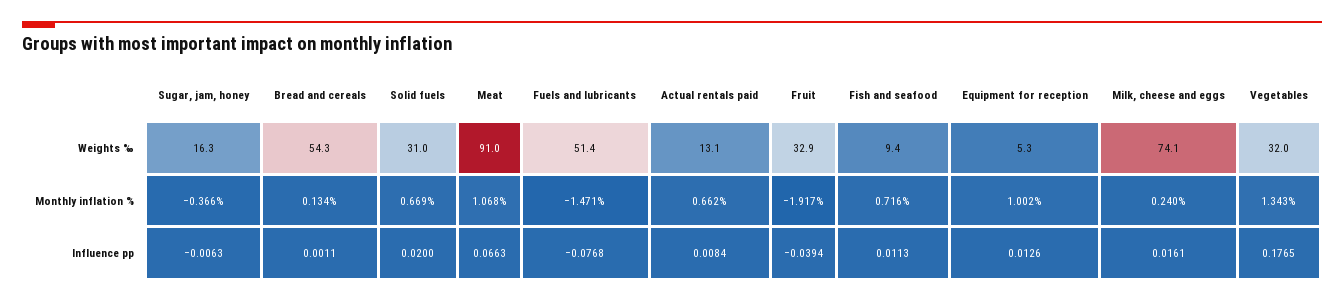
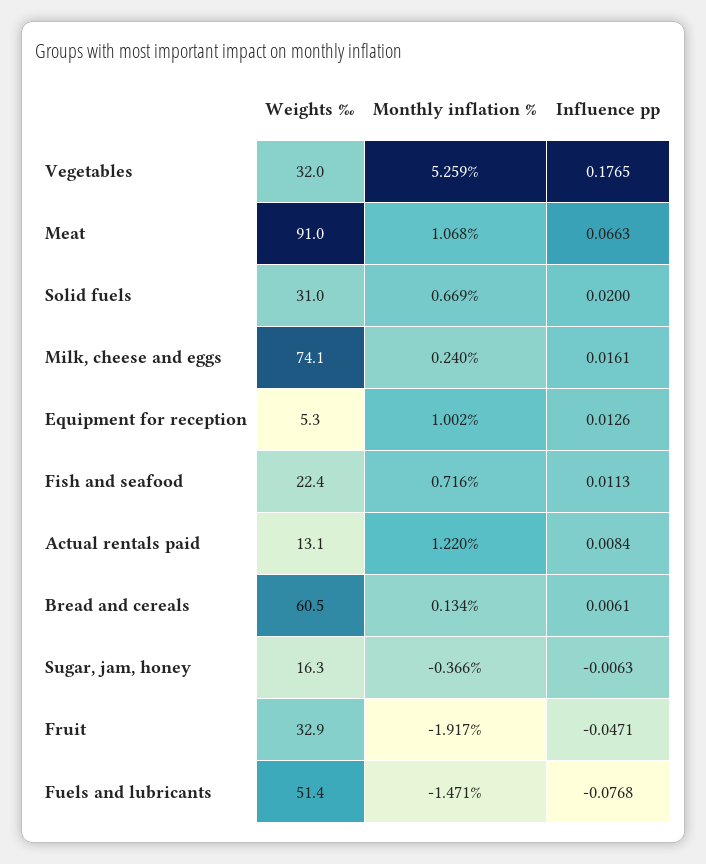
Bread and cereals, Weights ‰: 54.3 -> 60.5
Fish and seafood, Weights ‰: 9.4 -> 22.4
Actual rentals paid, Monthly inflation %: 0.662 -> 1.22
Vegetables, Monthly inflation %: 1.343 -> 5.259
Bread and cereals, Influence pp: 0.0011 -> 0.0061
Fruit, Influence pp: -0.0394 -> -0.0471

